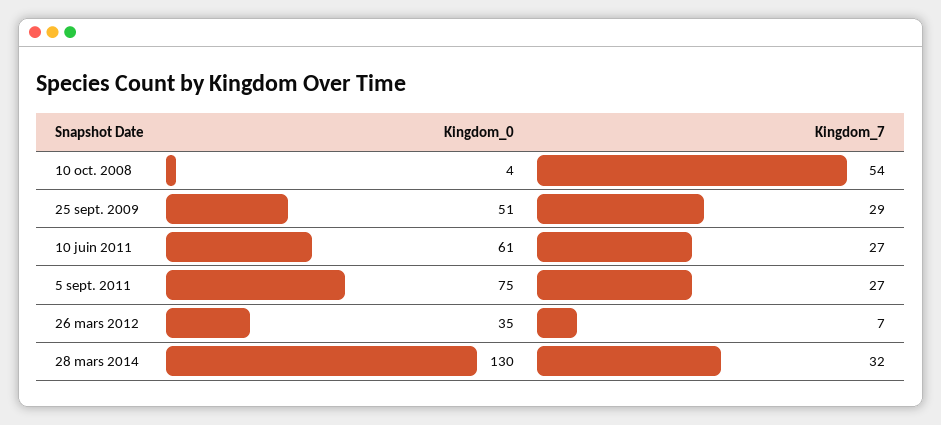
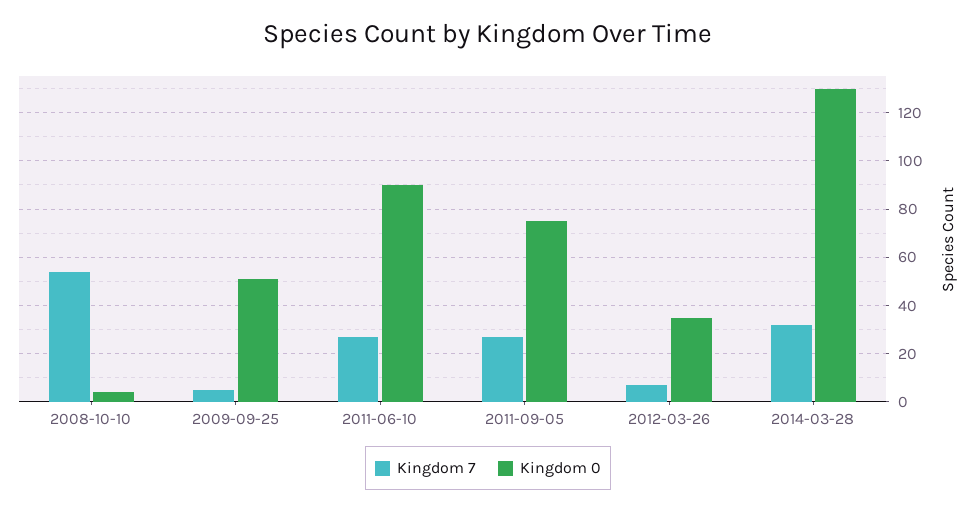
Kingdom_7, 25 sept. 2009: 29 -> 5
Kingdom_0, 10 juin 2011: 61 -> 90

